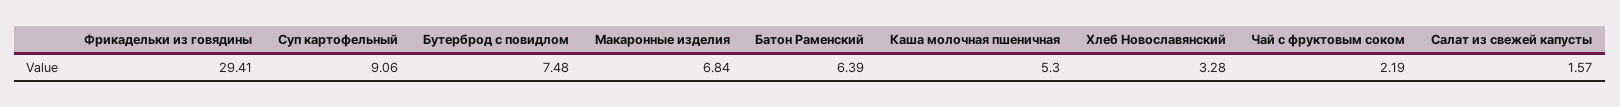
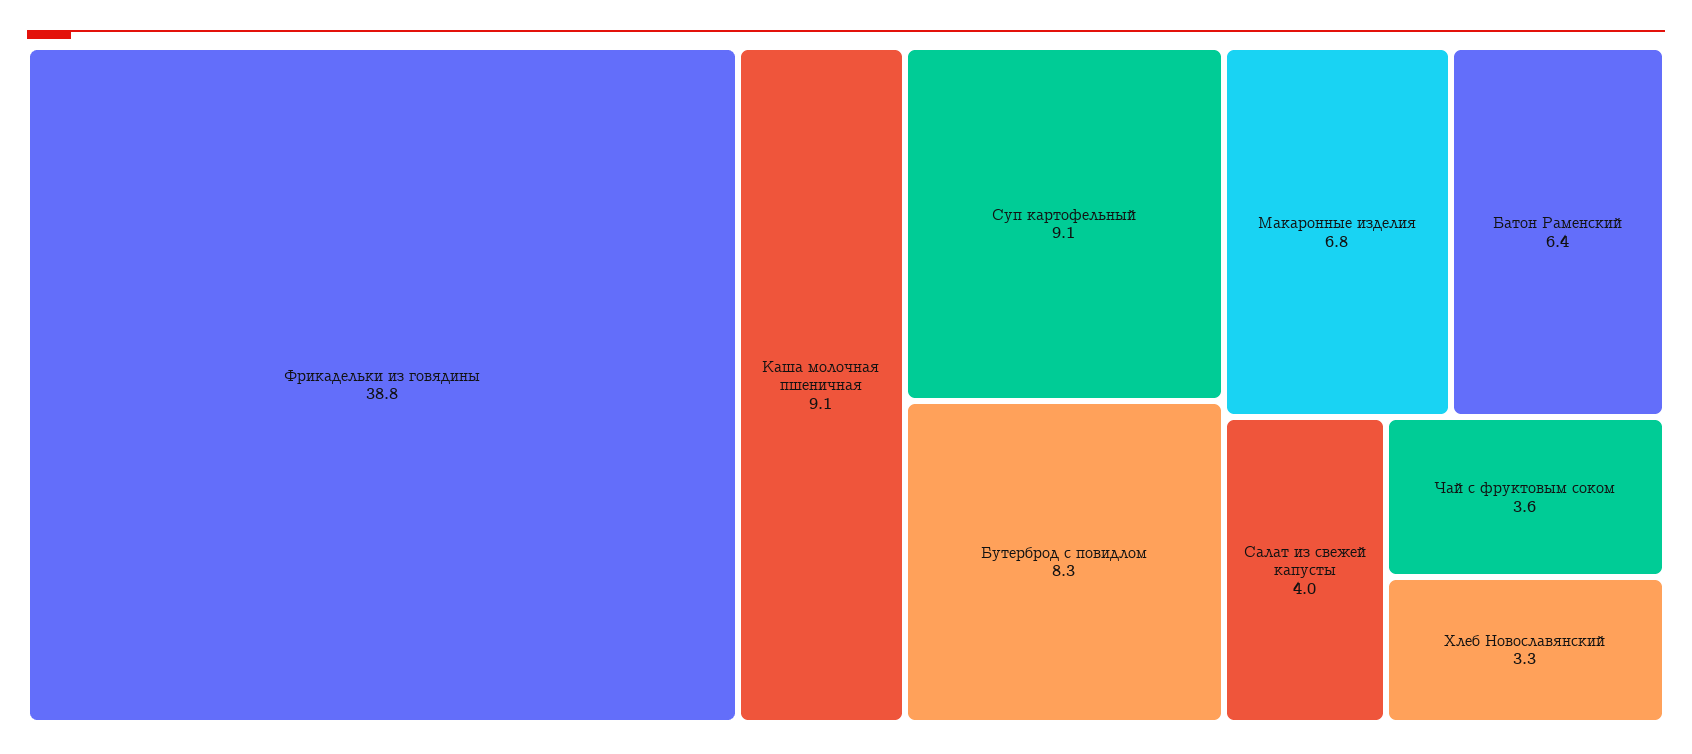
Фрикадельки из говядины: 29.41 -> 38.8
Бутерброд с повидлом: 7.48 -> 8.3
Каша молочная пшеничная: 5.3 -> 9.1
Чай с фруктовым соком: 2.19 -> 3.6
Салат из свежей капусты: 1.57 -> 4

